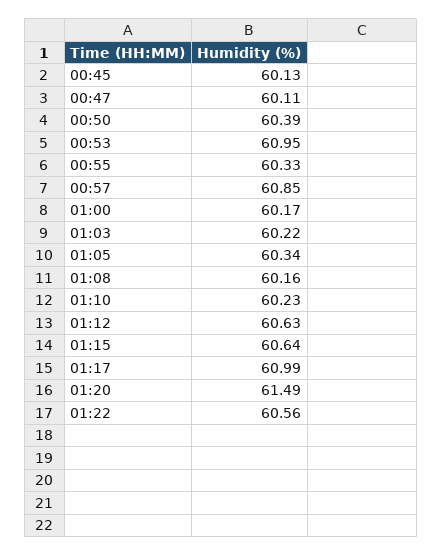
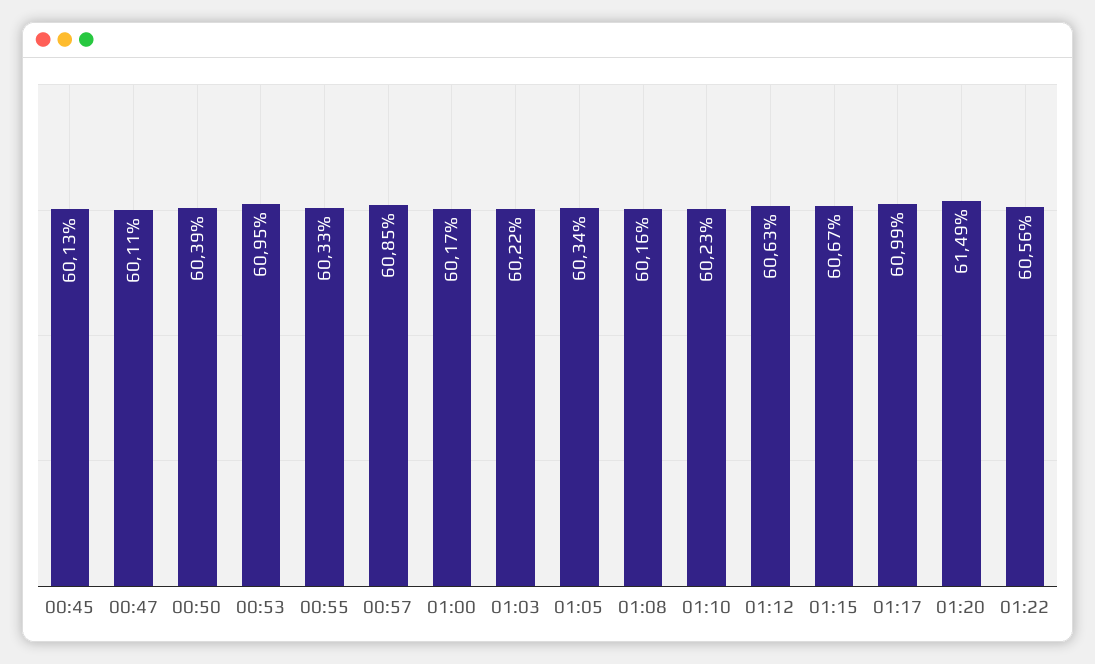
01:15: 60.64 -> 60.67

